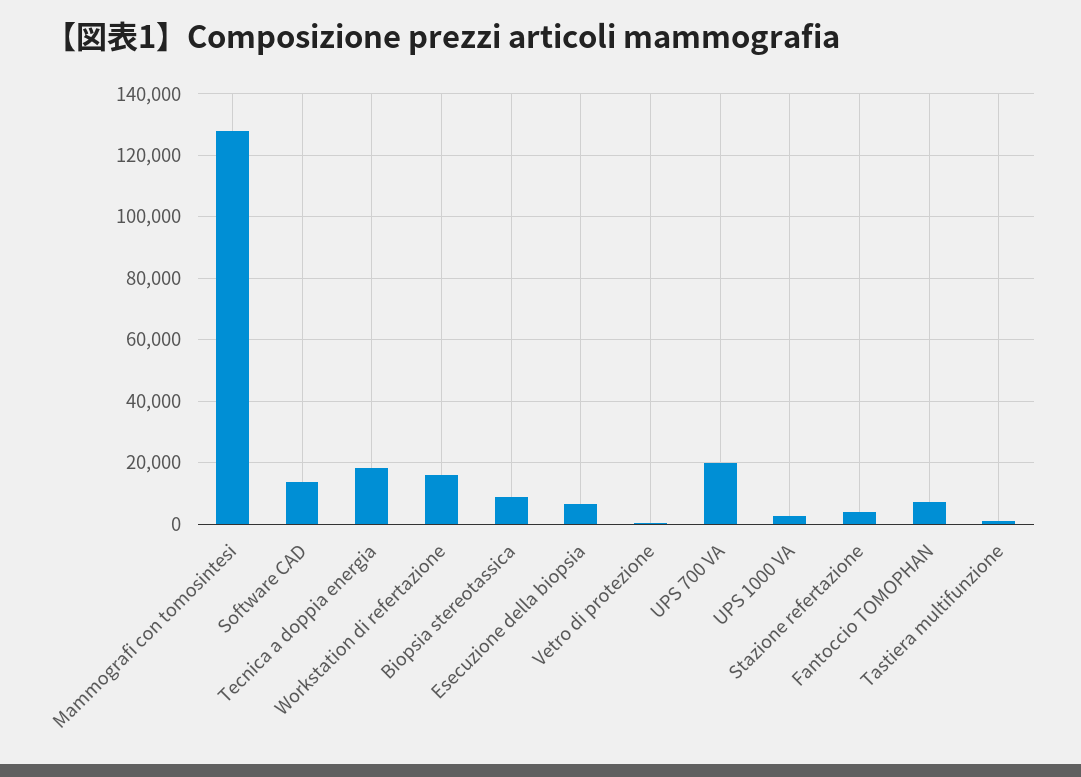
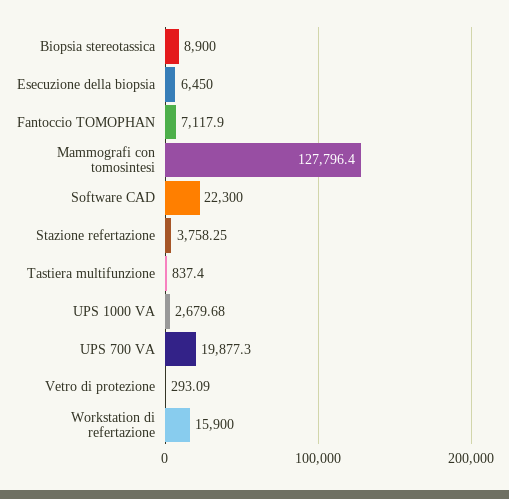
Software CAD: 14000 -> 22300
Tecnica a doppia energia: 18000 -> none

